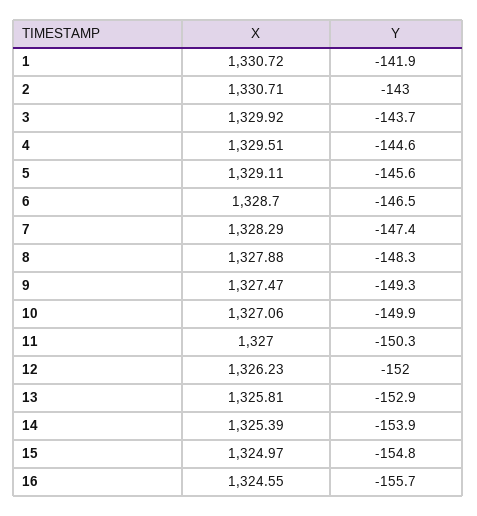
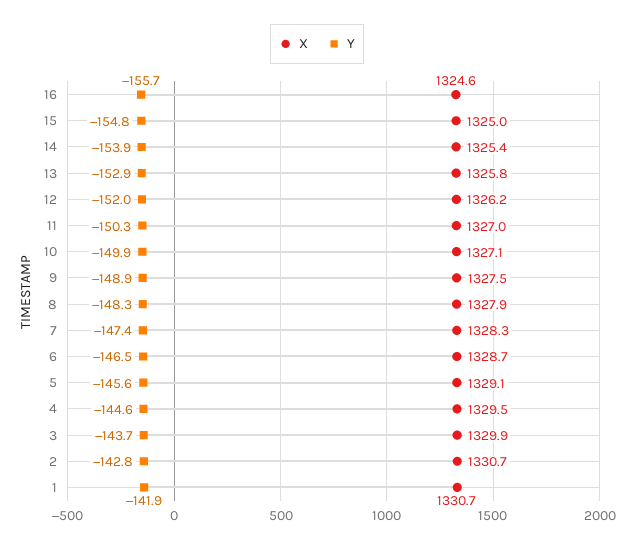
Y, 2: -143 -> -142.8
Y, 9: -149.3 -> -148.9

